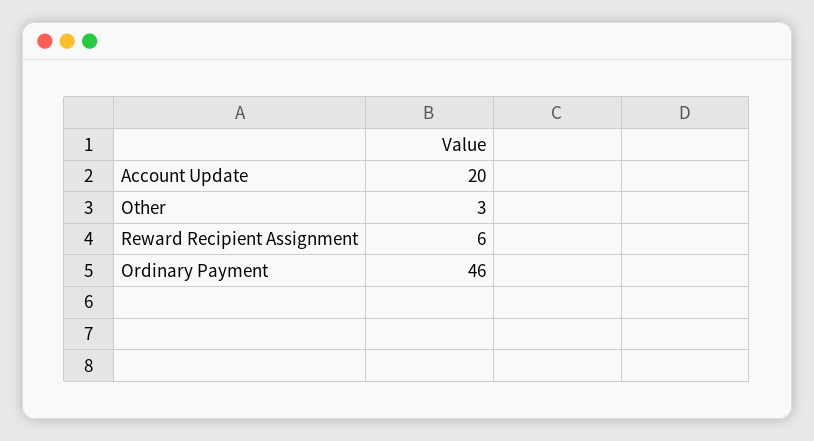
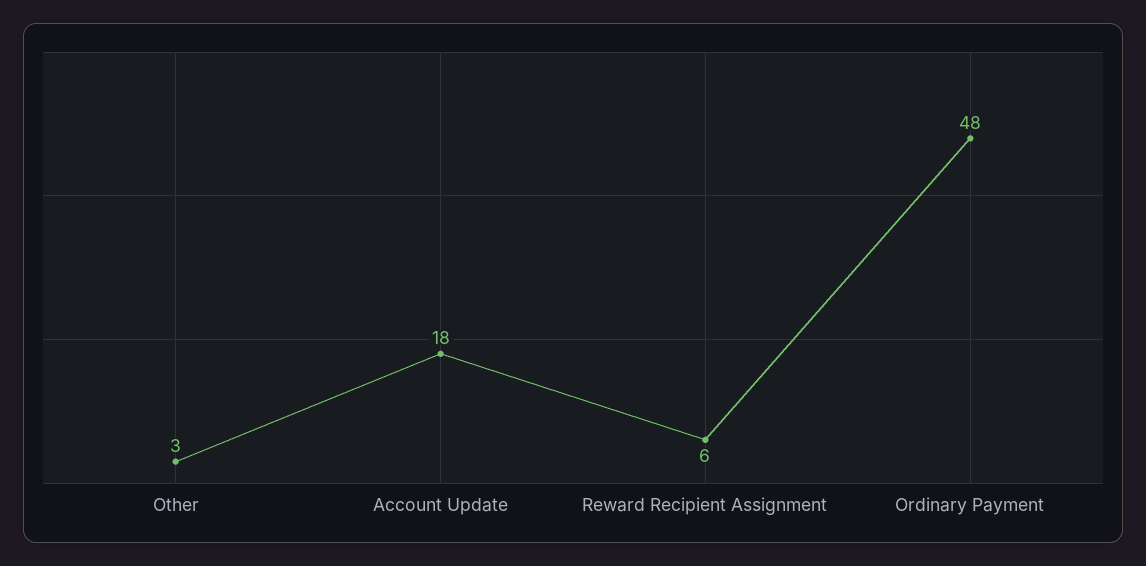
Account Update: 20 -> 18
Ordinary Payment: 46 -> 48

